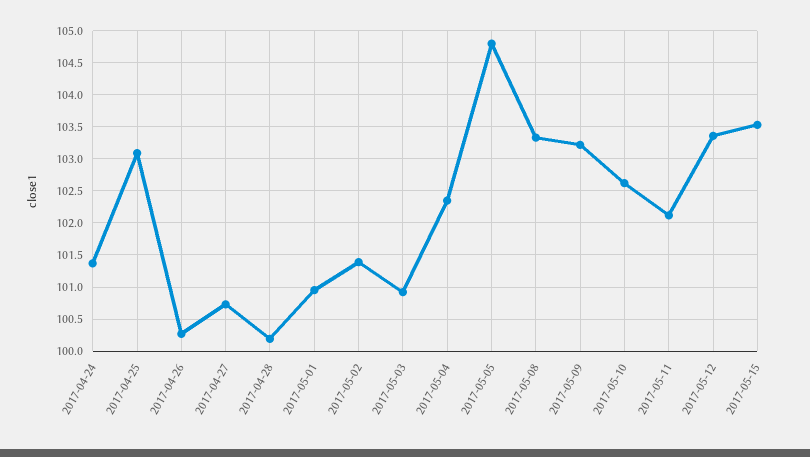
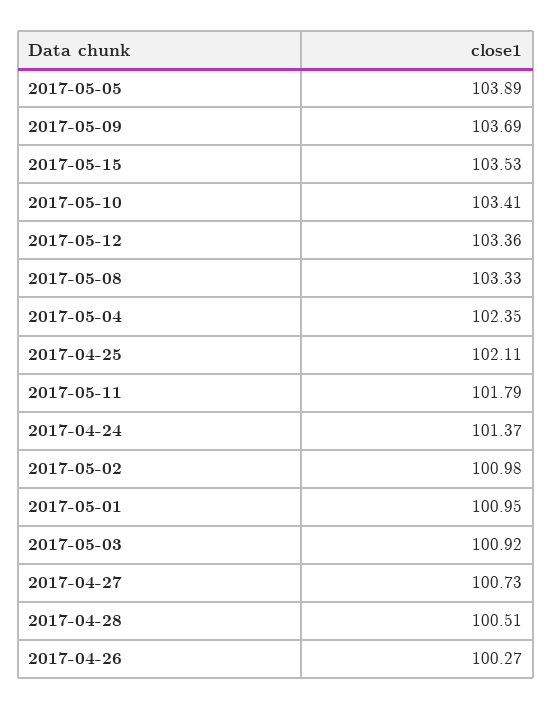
2017-04-25: 103.1 -> 102.11
2017-04-28: 100.2 -> 100.51
2017-05-02: 101.4 -> 100.98
2017-05-05: 104.8 -> 103.89
2017-05-09: 103.2 -> 103.69
2017-05-10: 102.6 -> 103.41
2017-05-11: 102.1 -> 101.79

